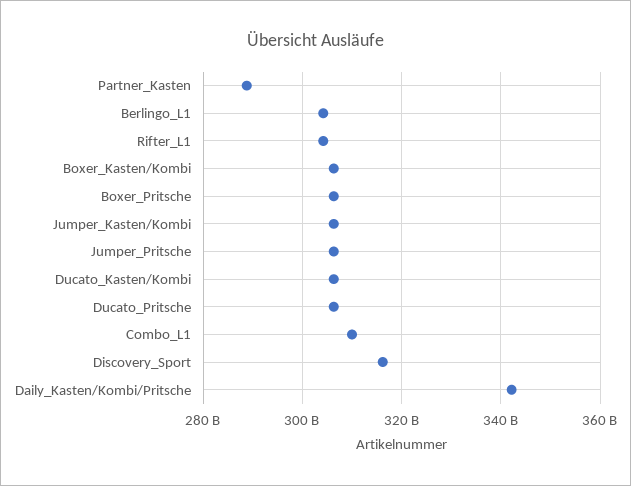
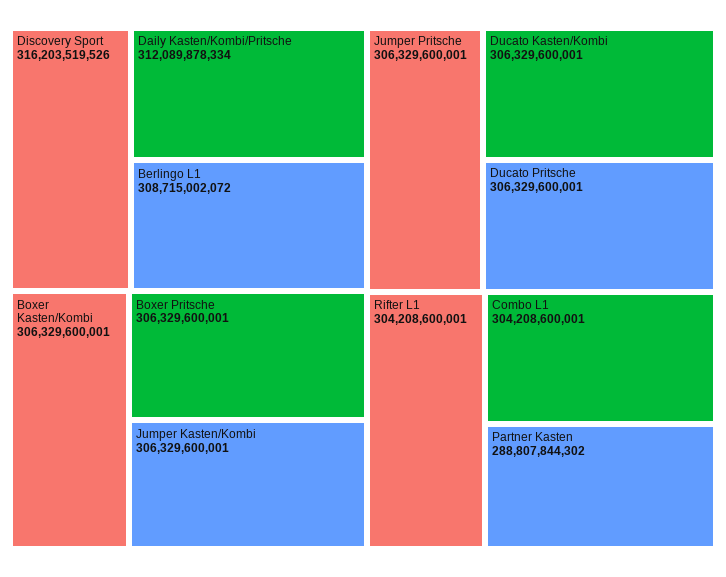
Berlingo_L1: 304000000000 -> 308715002072
Combo_L1: 310000000000 -> 304208600001
Daily_Kasten/Kombi/Pritsche: 342000000000 -> 312089878334

